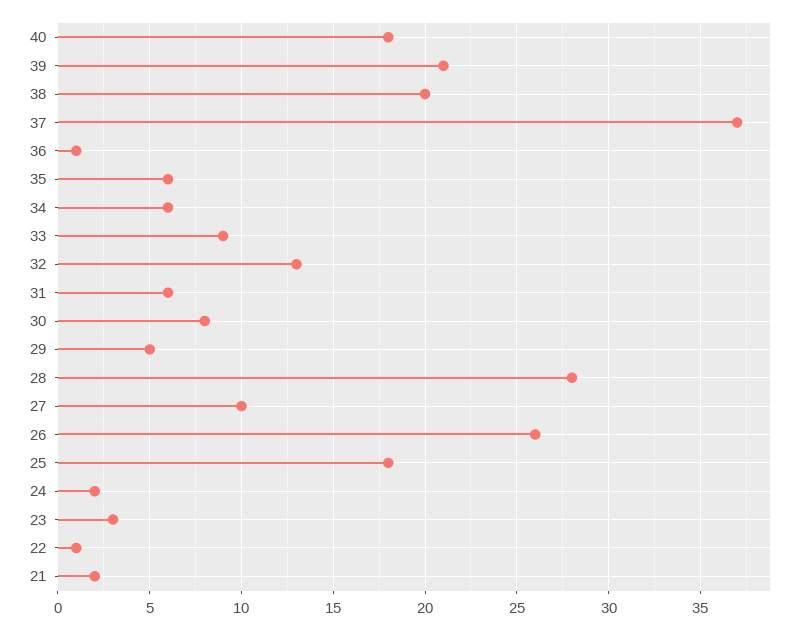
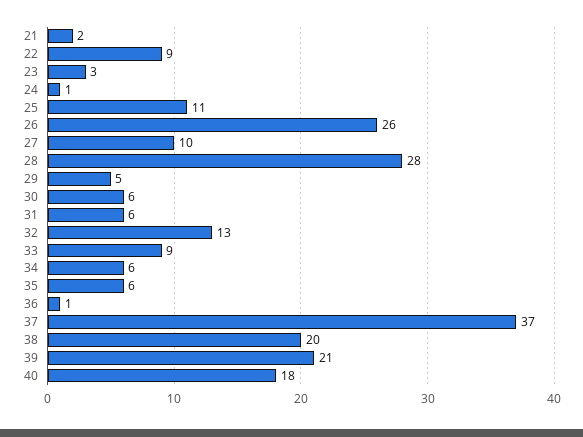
30: 8 -> 6
25: 18 -> 11
24: 2 -> 1
22: 1 -> 9

